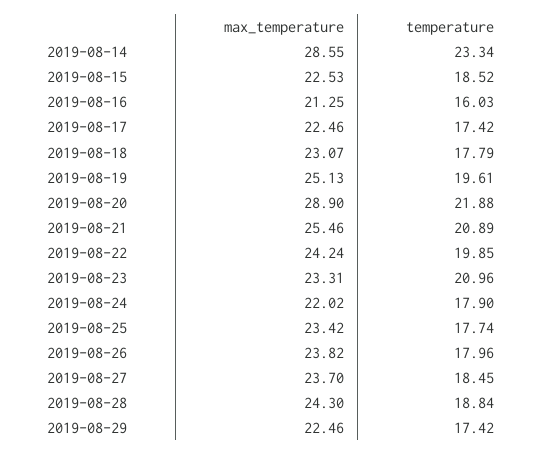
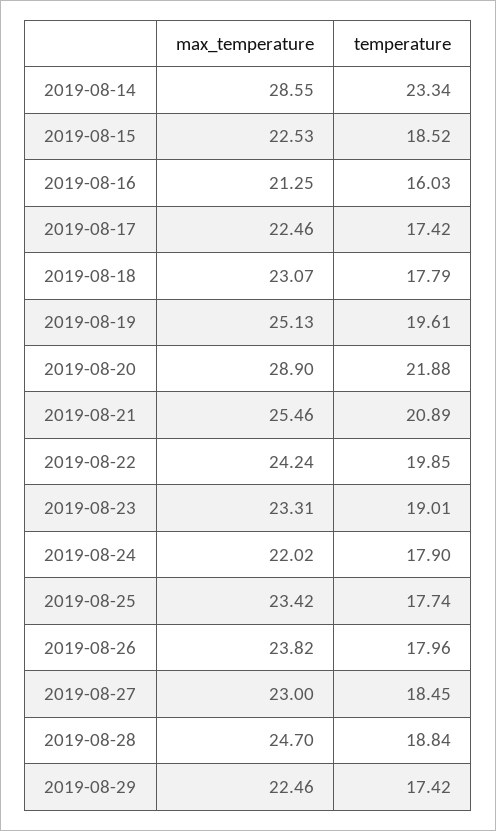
temperature, 2019-08-23: 20.96 -> 19.01
max_temperature, 2019-08-27: 23.7 -> 23
max_temperature, 2019-08-28: 24.3 -> 24.7

